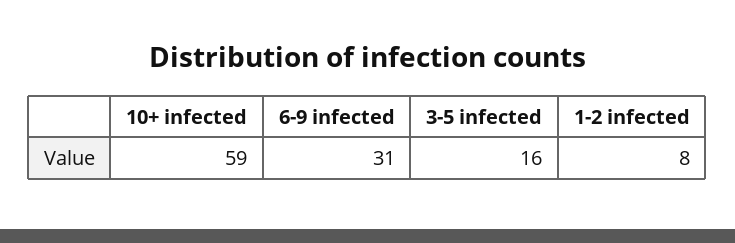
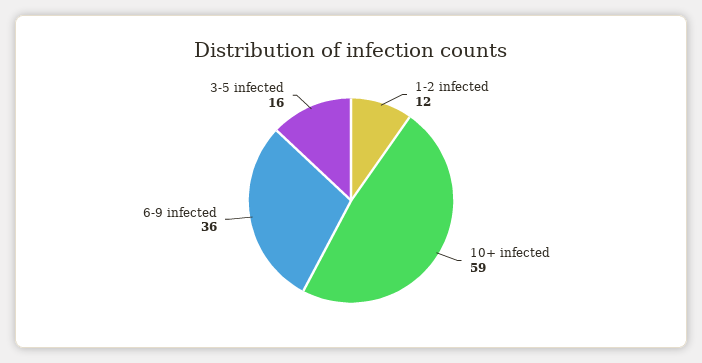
6-9 infected: 31 -> 36
1-2 infected: 8 -> 12

